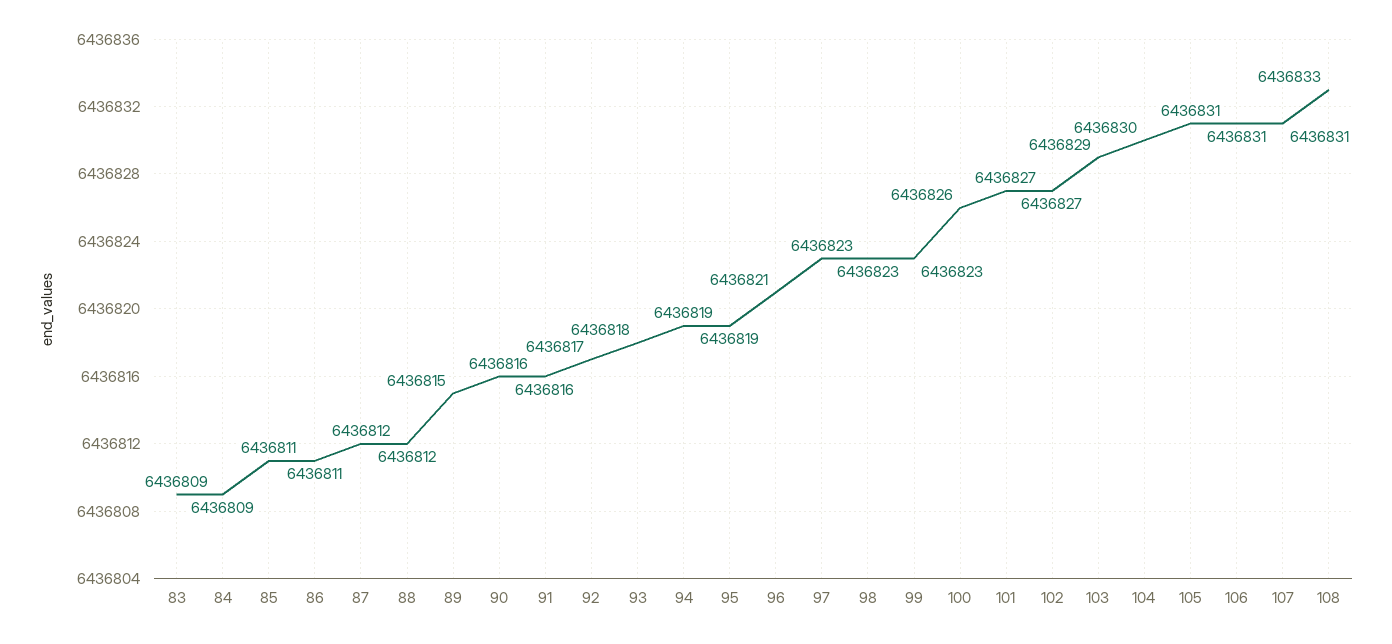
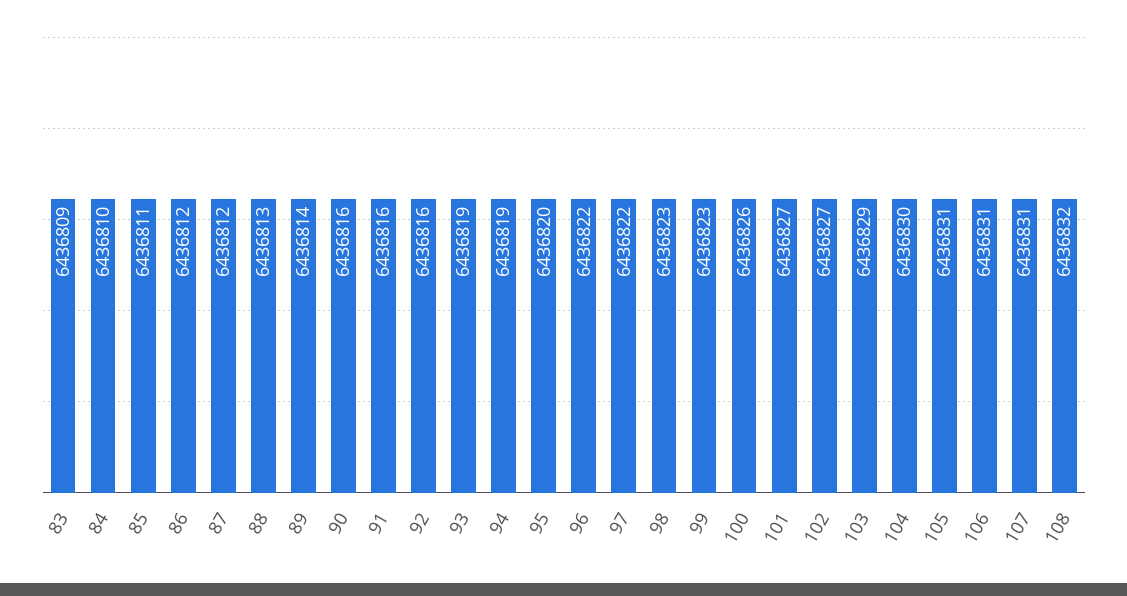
84: 6436809 -> 6436810
86: 6436811 -> 6436812
88: 6436812 -> 6436813
89: 6436815 -> 6436814
92: 6436817 -> 6436816
93: 6436818 -> 6436819
95: 6436819 -> 6436820
96: 6436821 -> 6436822
97: 6436823 -> 6436822
108: 6436833 -> 6436832

